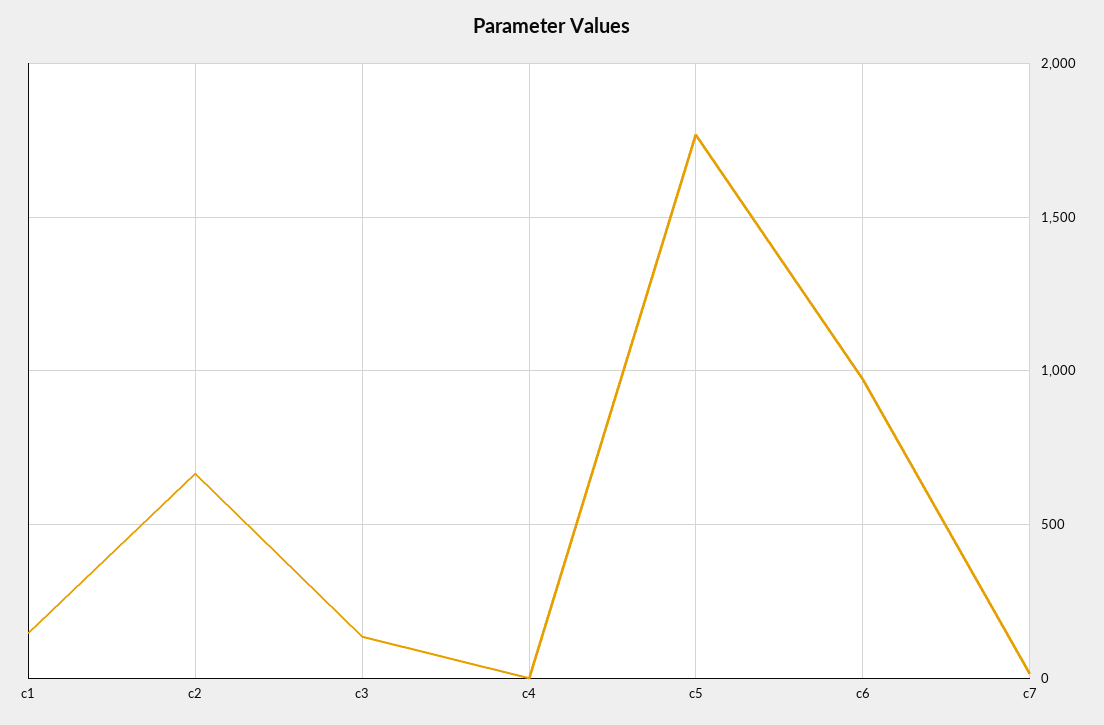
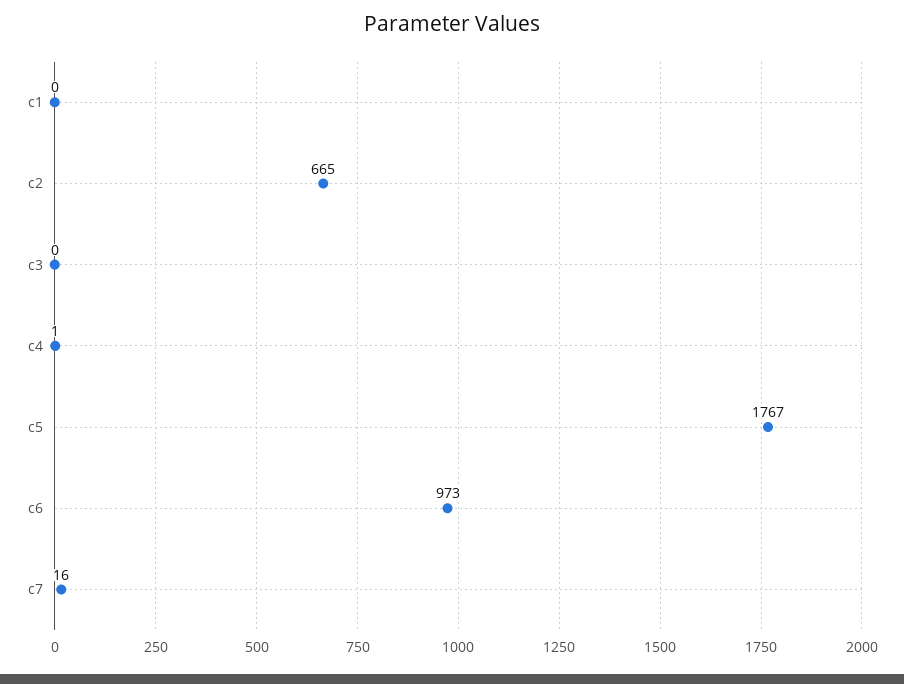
c1: 150 -> 0
c3: 150 -> 0

